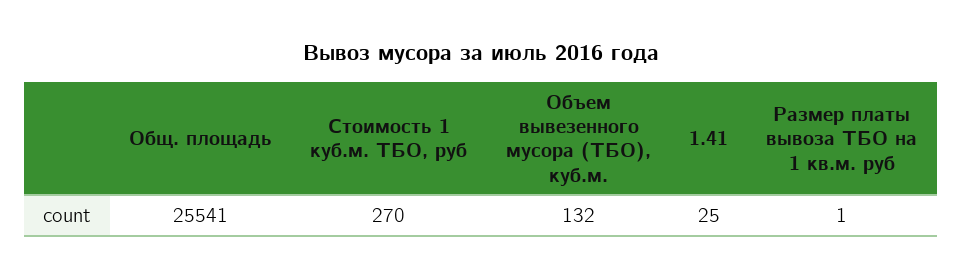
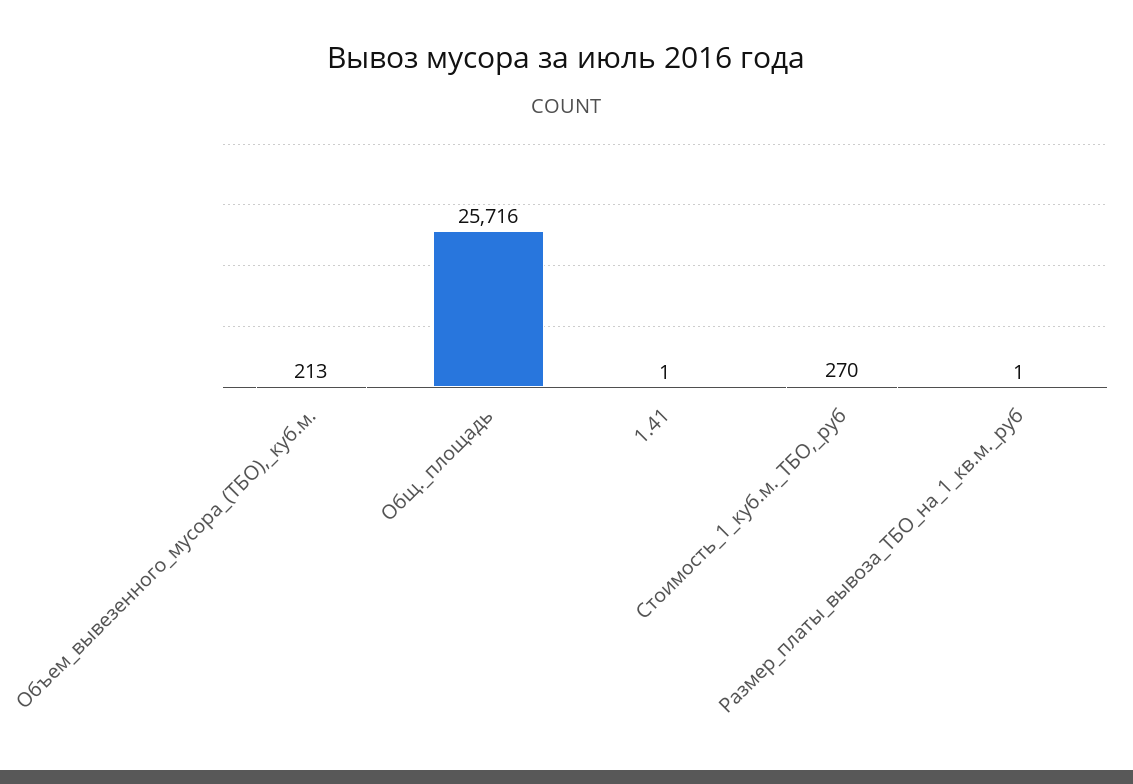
Общ. площадь: 25541 -> 25716
Объем вывезенного мусора (ТБО), куб.м.: 132 -> 213
1.41: 25 -> 1

